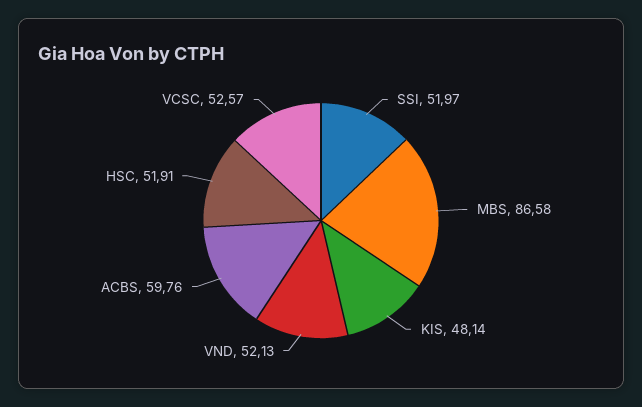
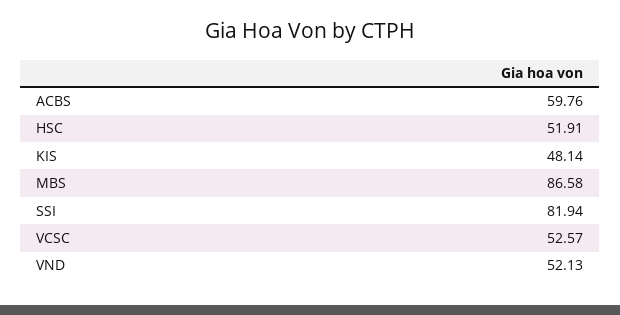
SSI: 51.97 -> 81.94

